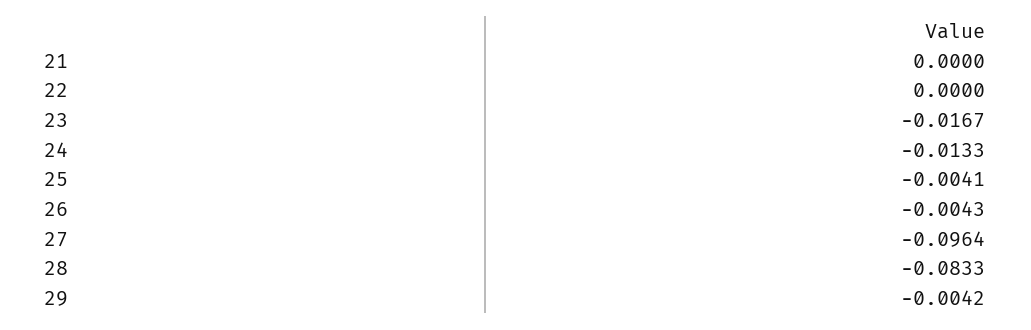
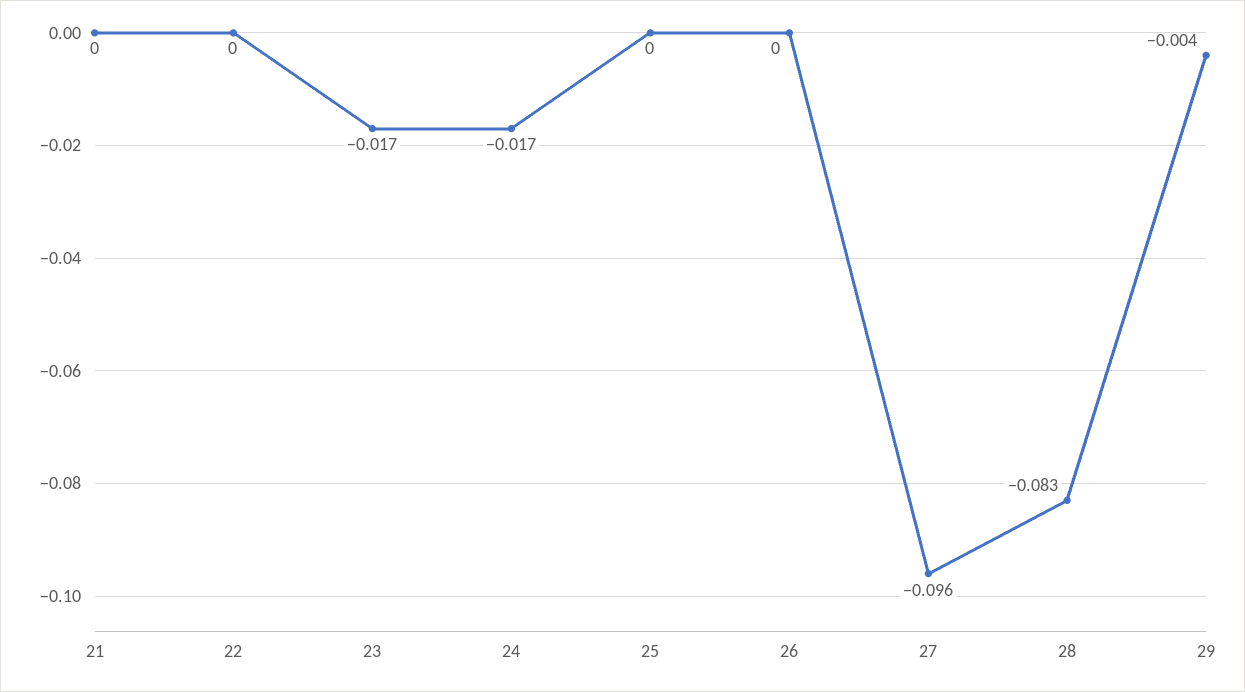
24: -0.0133 -> -0.017
25: -0.0041 -> 0
26: -0.0043 -> 0

